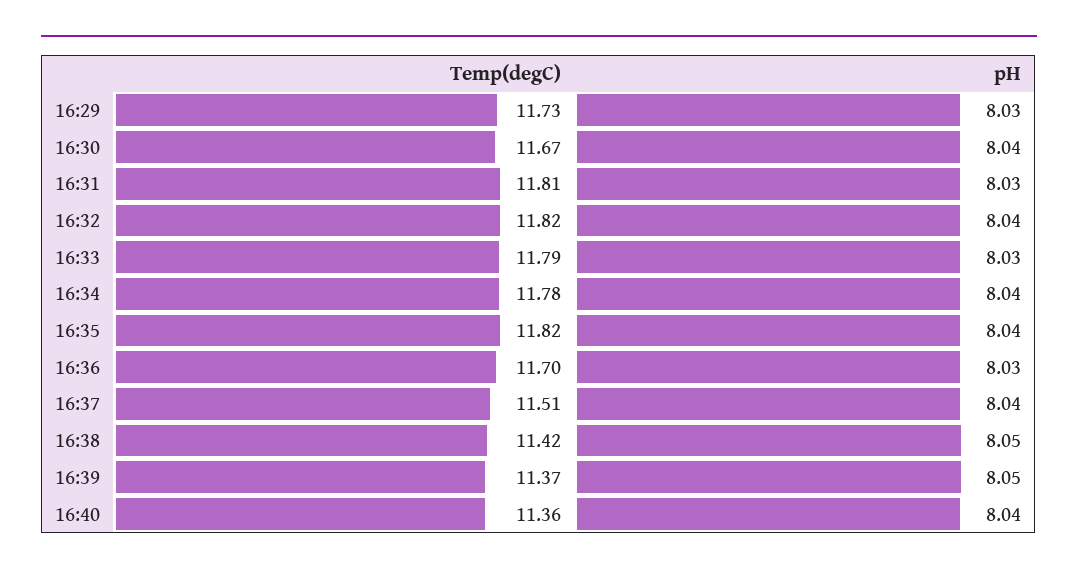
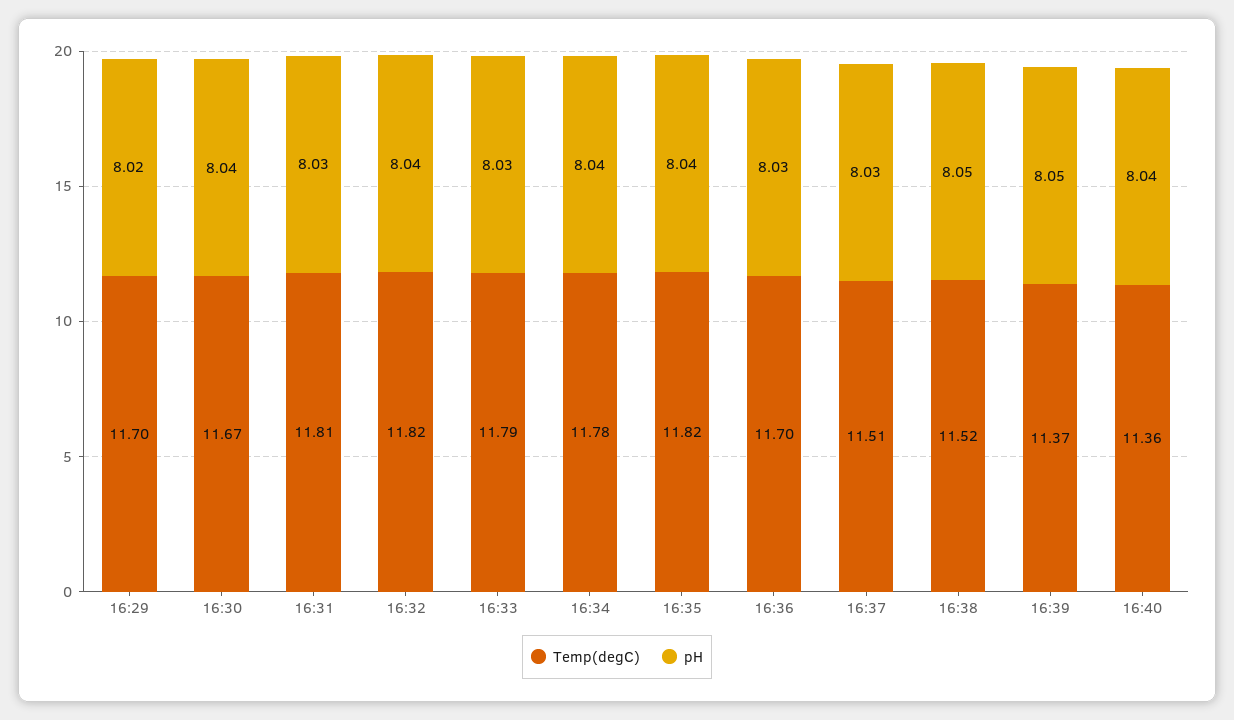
Temp(degC), 16:29: 11.73 -> 11.7
pH, 16:29: 8.03 -> 8.02
pH, 16:37: 8.04 -> 8.03
Temp(degC), 16:38: 11.42 -> 11.52

